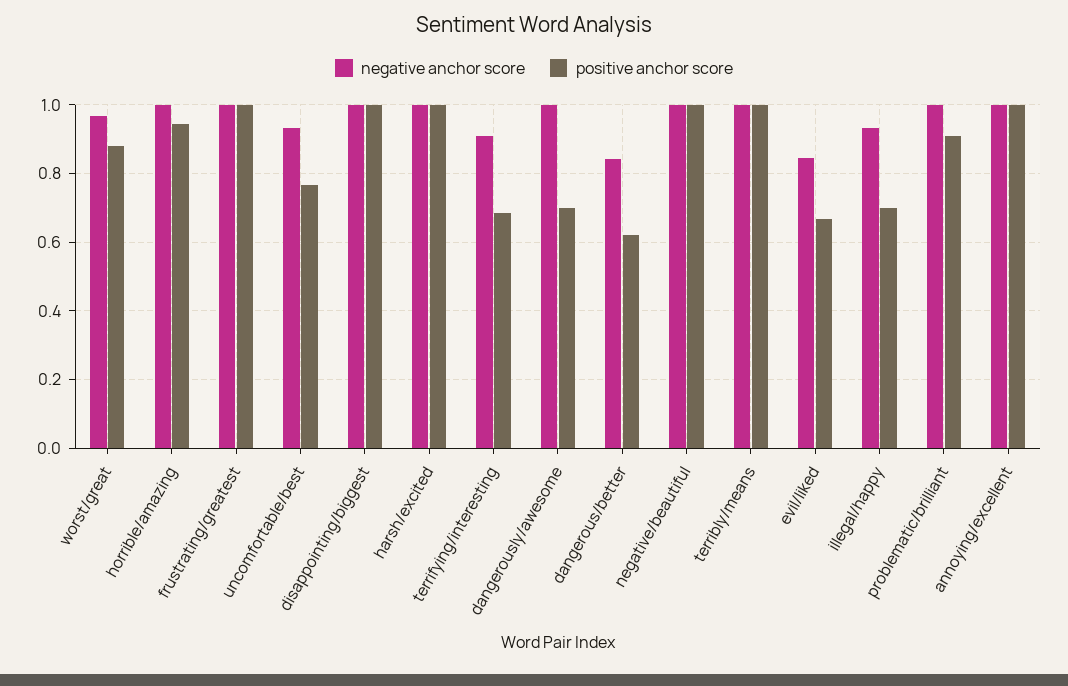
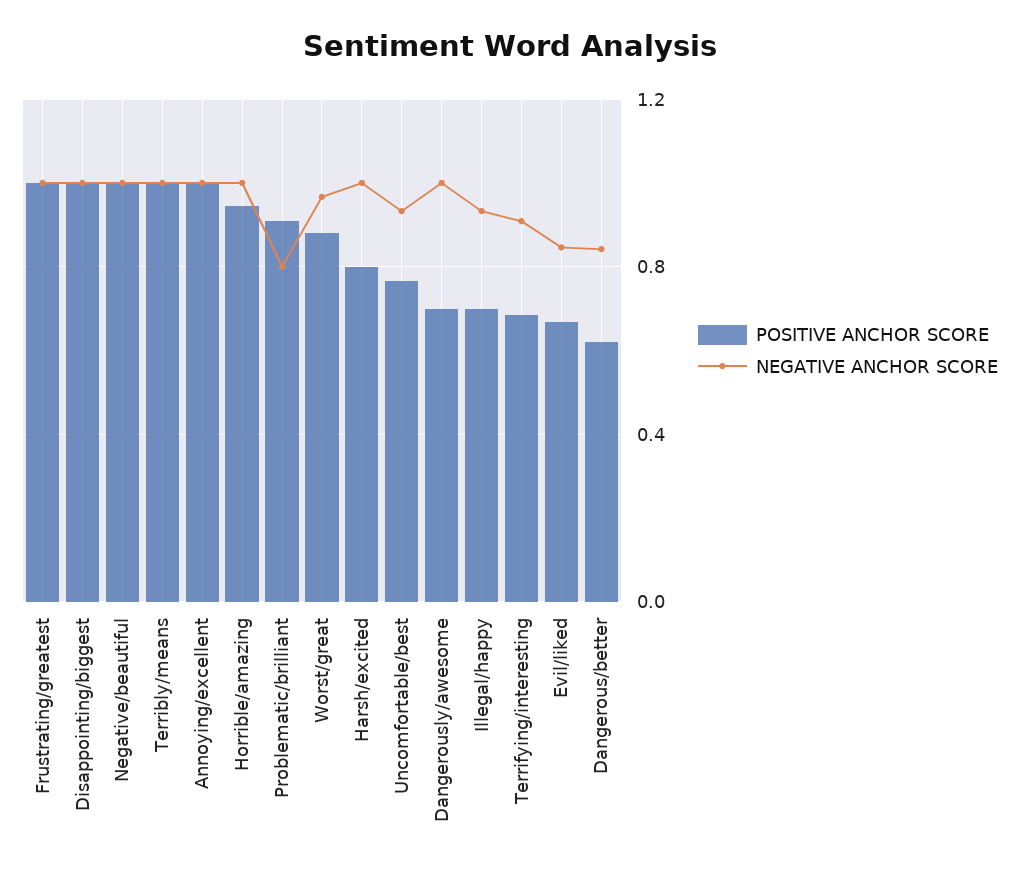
positive anchor score, harsh/excited: 1 -> 0.8
negative anchor score, problematic/brilliant: 1 -> 0.8

